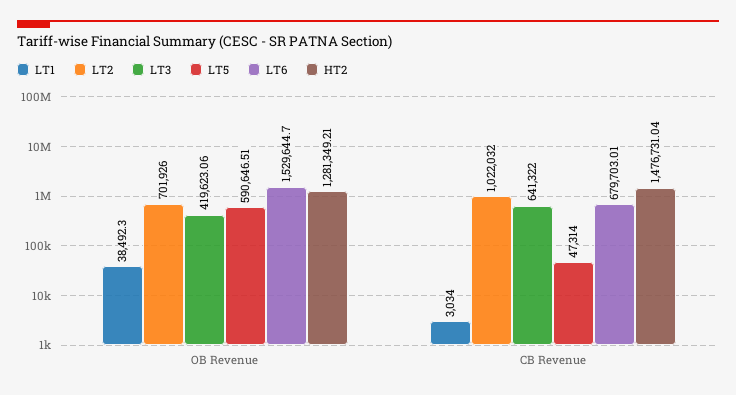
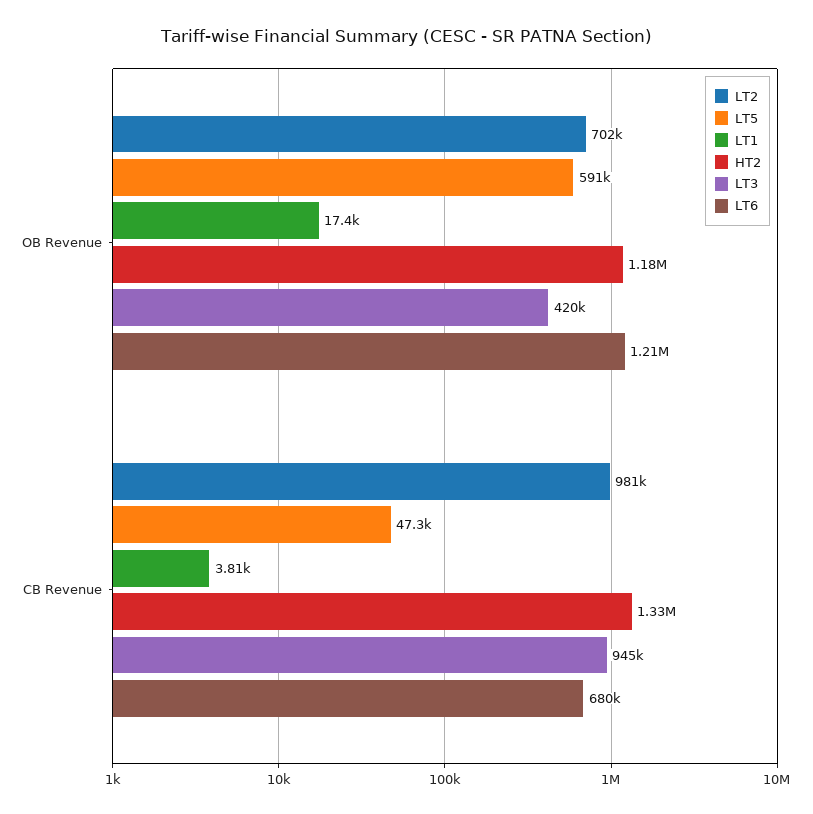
LT1, OB Revenue: 38492.3 -> 17400
LT6, OB Revenue: 1529644.7 -> 1210000
HT2, OB Revenue: 1281349.21 -> 1180000
LT1, CB Revenue: 3034 -> 3810
LT2, CB Revenue: 1022032 -> 981000
LT3, CB Revenue: 641322 -> 945000
HT2, CB Revenue: 1476731.04 -> 1330000

